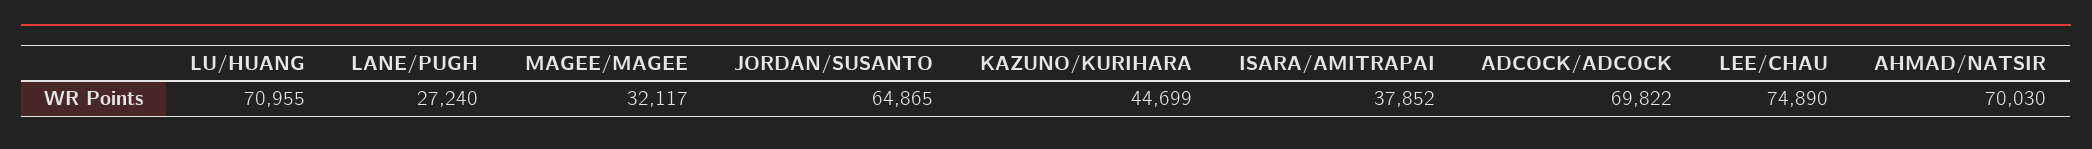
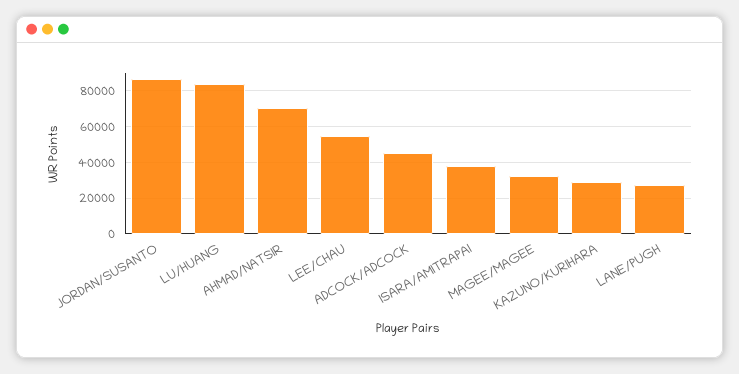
LU/HUANG: 70955 -> 85000
JORDAN/SUSANTO: 64865 -> 85000
KAZUNO/KURIHARA: 44699 -> 30000
ADCOCK/ADCOCK: 69822 -> 45000
LEE/CHAU: 74890 -> 55000

